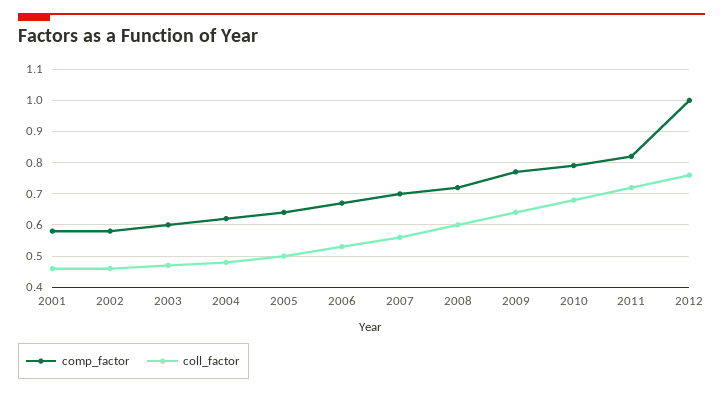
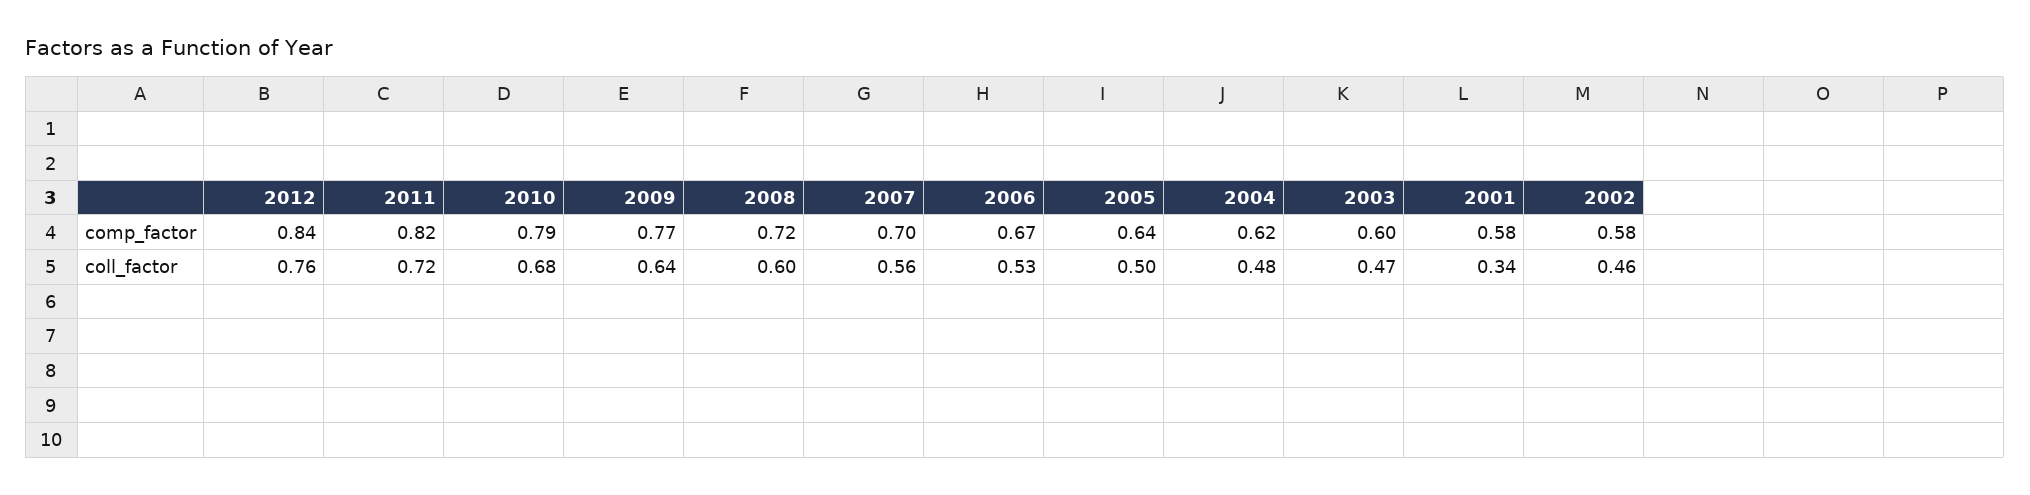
coll_factor, 2001: 0.45 -> 0.34
comp_factor, 2012: 1 -> 0.84

